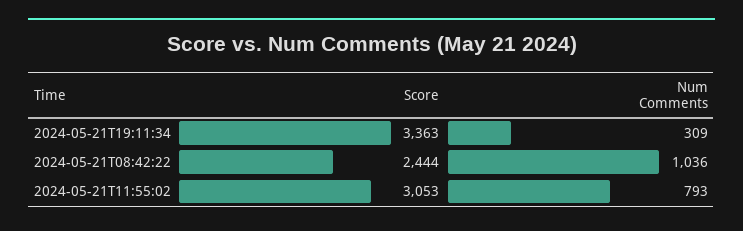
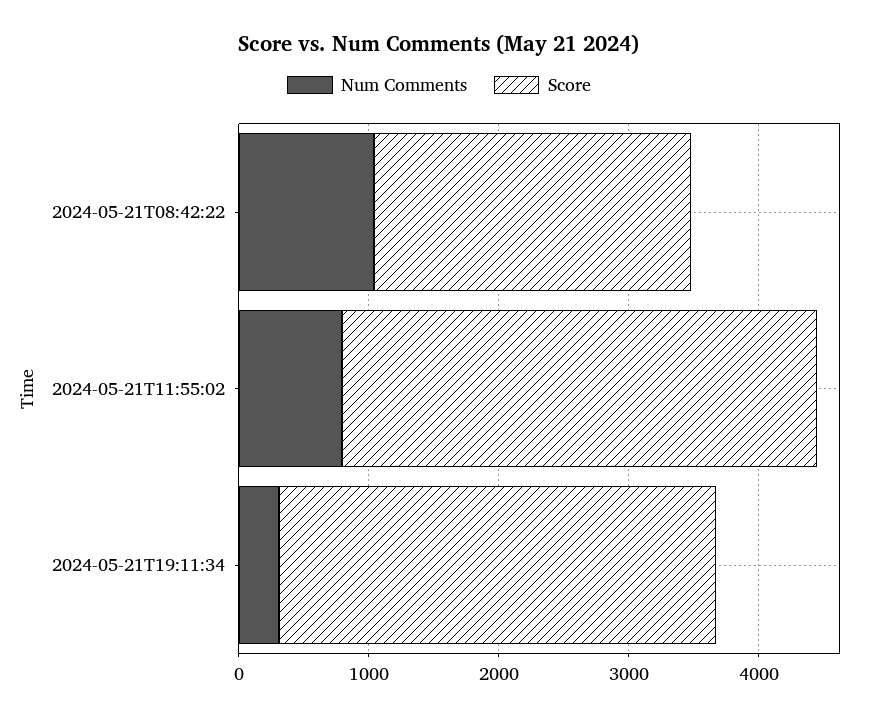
Score, 2024-05-21T11:55:02: 3053 -> 3600

